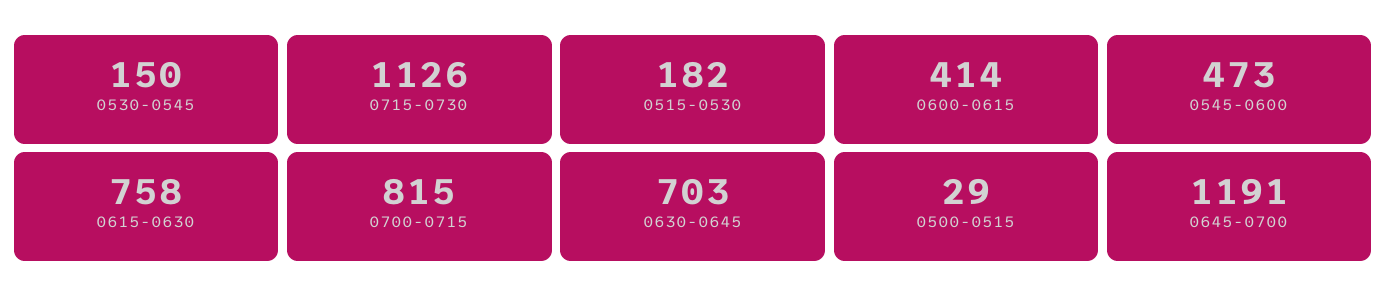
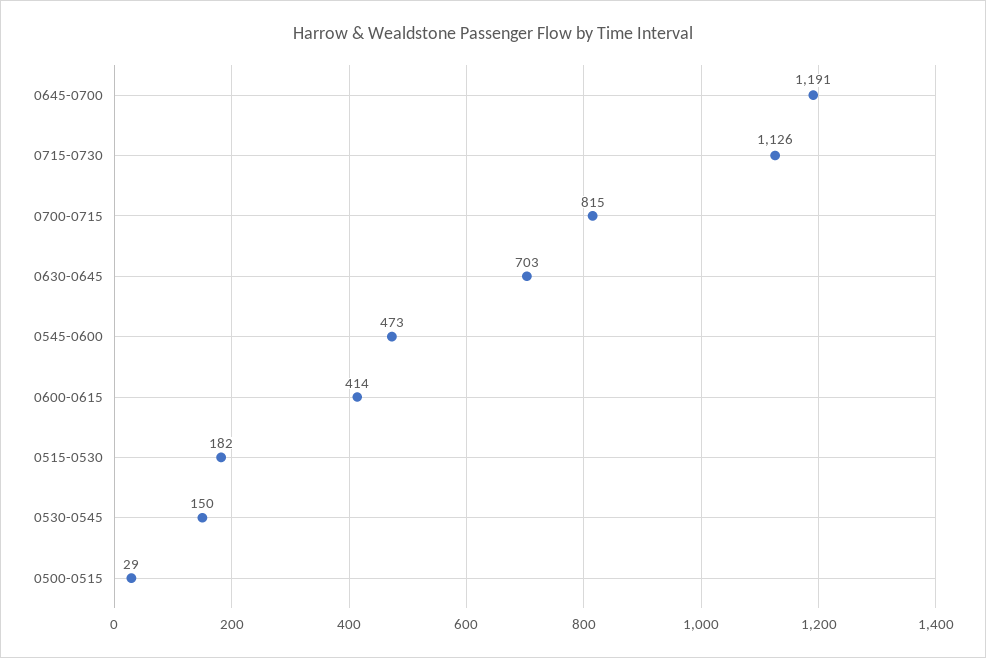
0615-0630: 758 -> none

